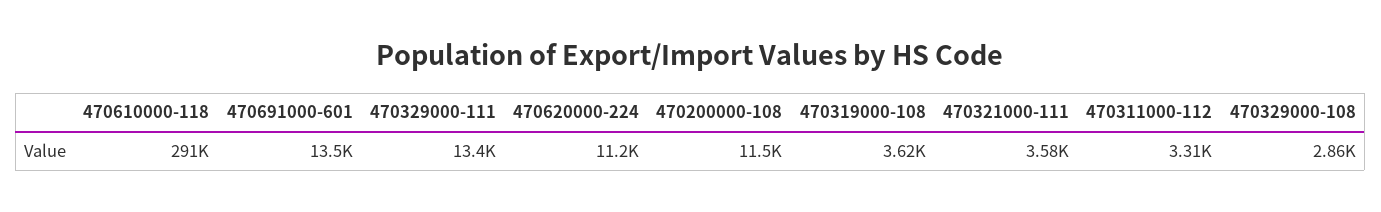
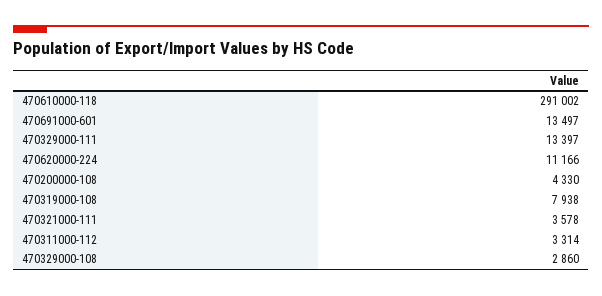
470200000-108: 11500 -> 4330
470319000-108: 3620 -> 7938

